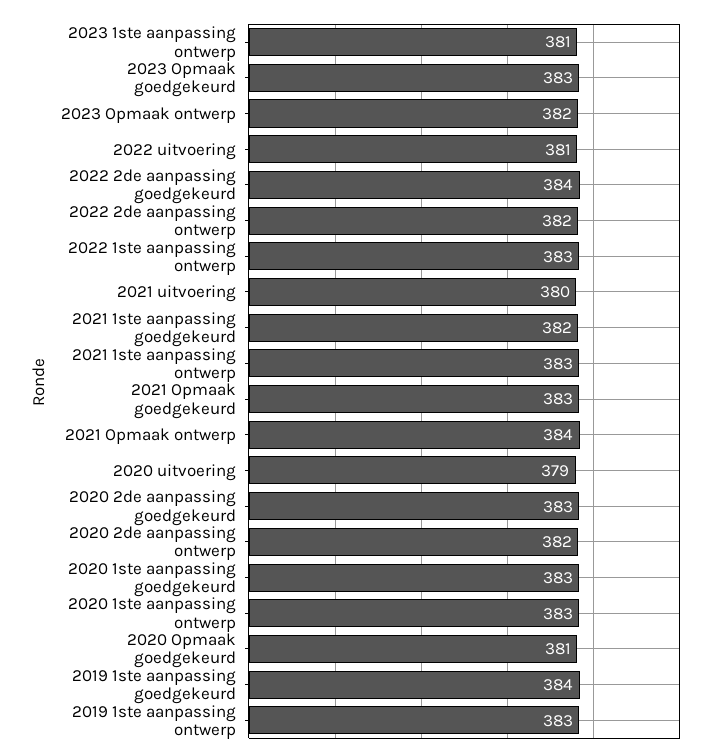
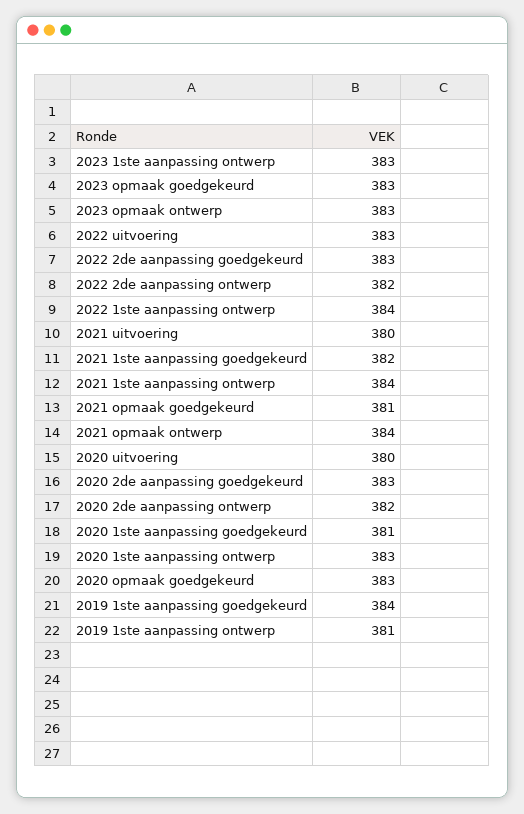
2023 1ste aanpassing ontwerp: 381 -> 383
2023 Opmaak ontwerp: 382 -> 383
2022 uitvoering: 381 -> 383
2022 2de aanpassing goedgekeurd: 384 -> 383
2022 1ste aanpassing ontwerp: 383 -> 384
2021 1ste aanpassing ontwerp: 383 -> 384
2021 Opmaak goedgekeurd: 383 -> 381
2020 uitvoering: 379 -> 380
2020 1ste aanpassing goedgekeurd: 383 -> 381
2020 Opmaak goedgekeurd: 381 -> 383
2019 1ste aanpassing ontwerp: 383 -> 381

